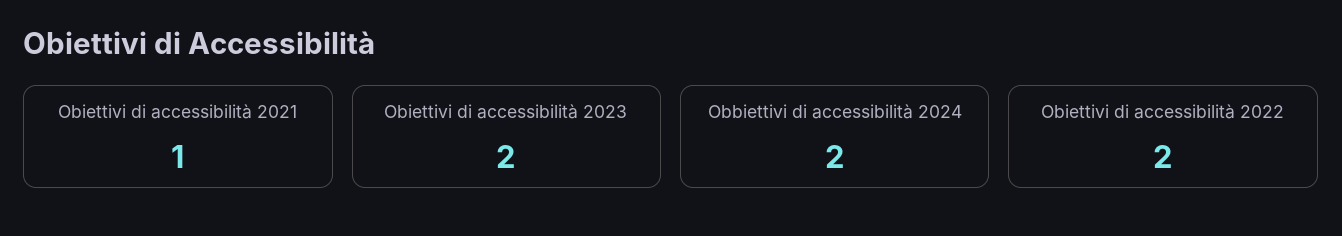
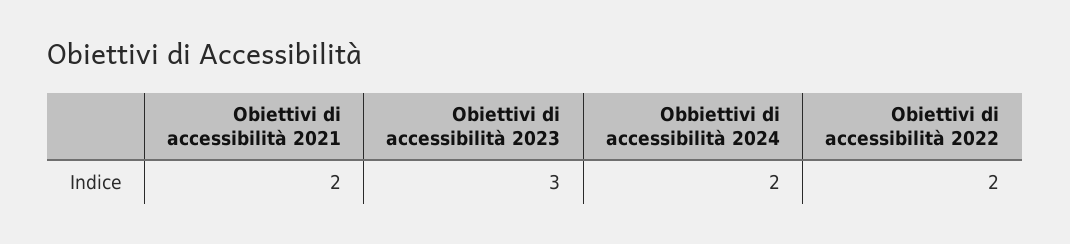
Obiettivi di accessibilità 2021: 1 -> 2
Obiettivi di accessibilità 2023: 2 -> 3

